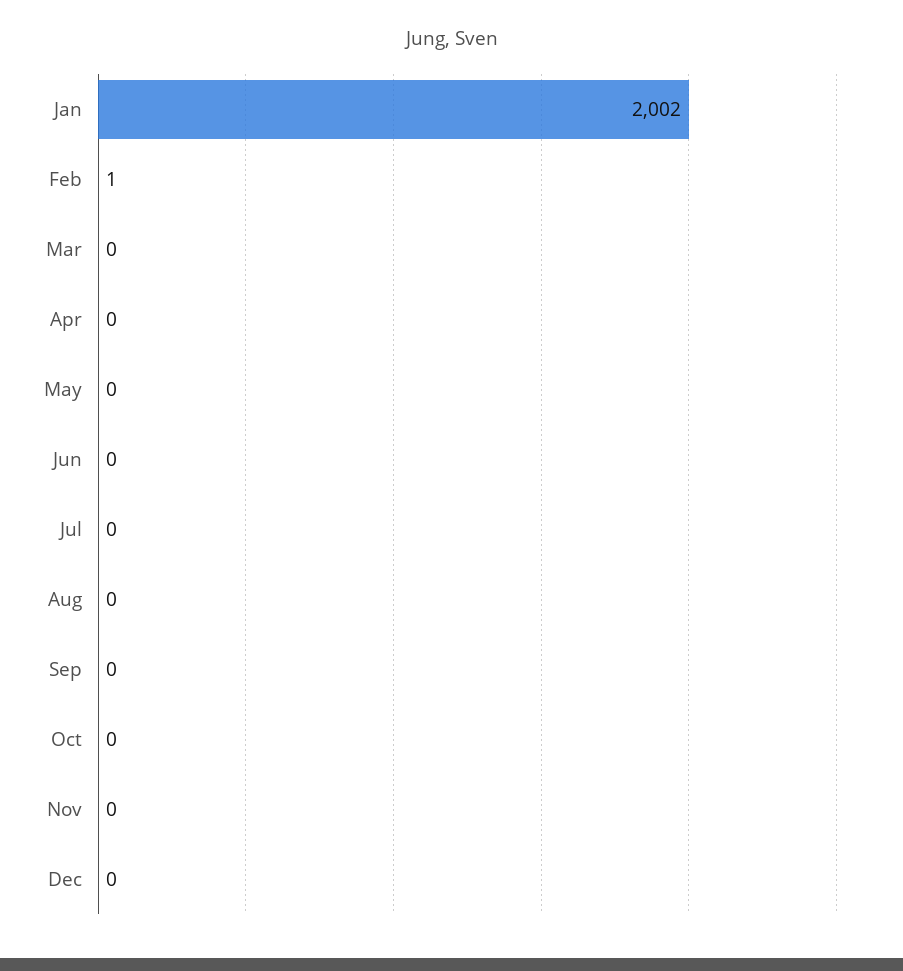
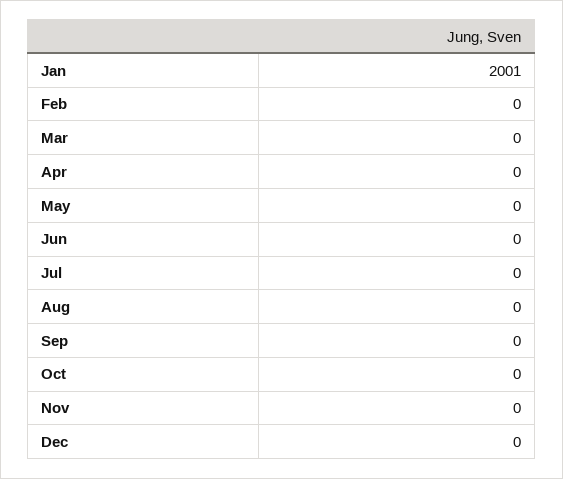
Jan: 2002 -> 2001
Feb: 1 -> 0

